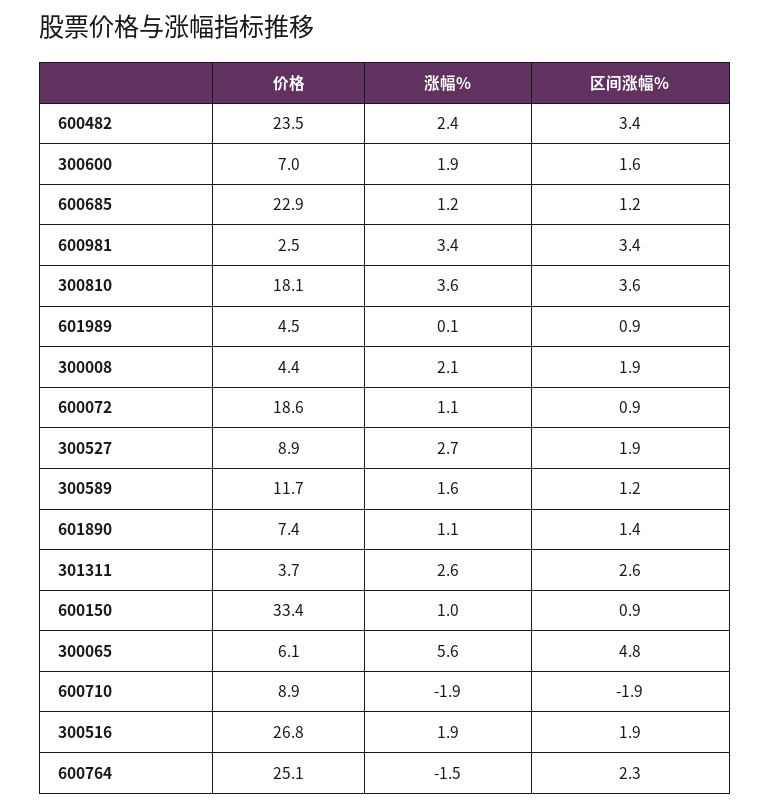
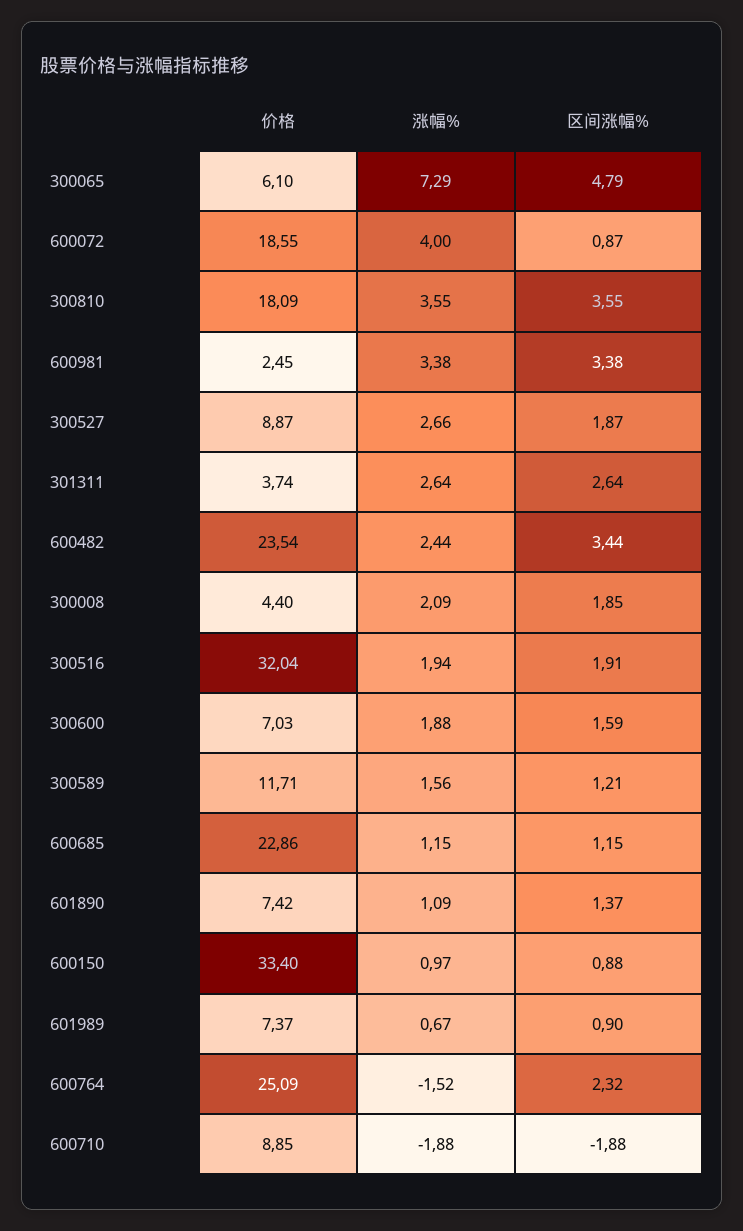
价格, 601989: 4.5 -> 7.37
涨幅%, 601989: 0.1 -> 0.67
涨幅%, 600072: 1.1 -> 4
涨幅%, 300065: 5.6 -> 7.29
价格, 300516: 26.8 -> 32.04

